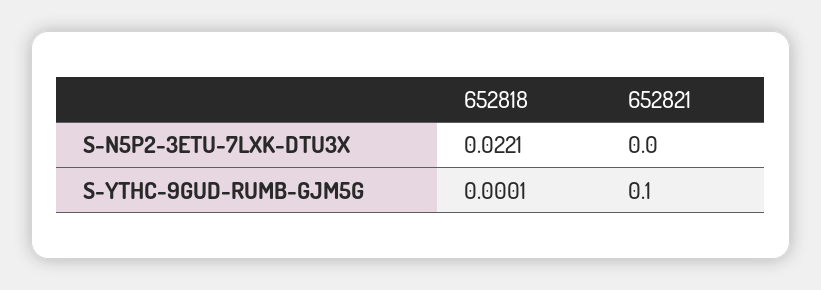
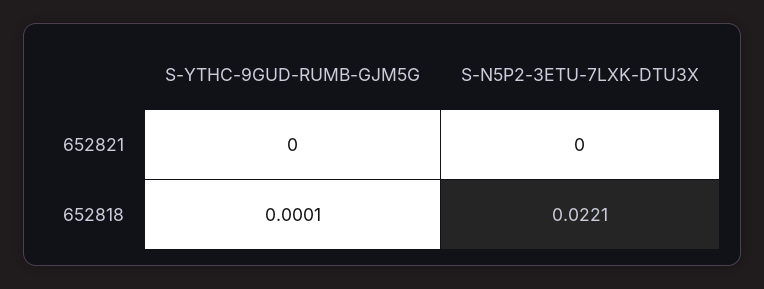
652821, S-YTHC-9GUD-RUMB-GJM5G: 0.1 -> 0

